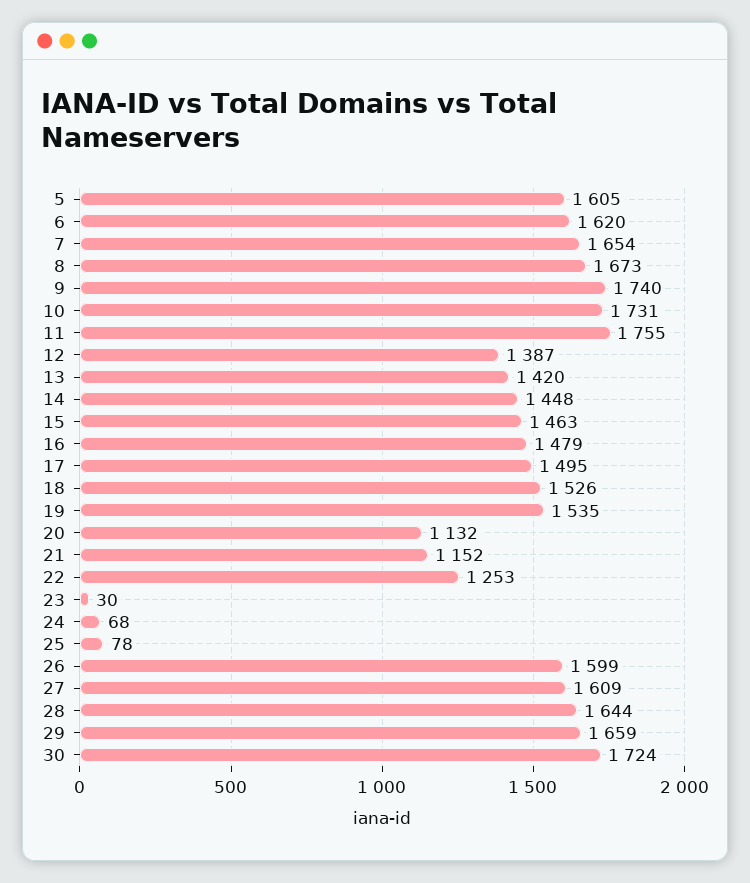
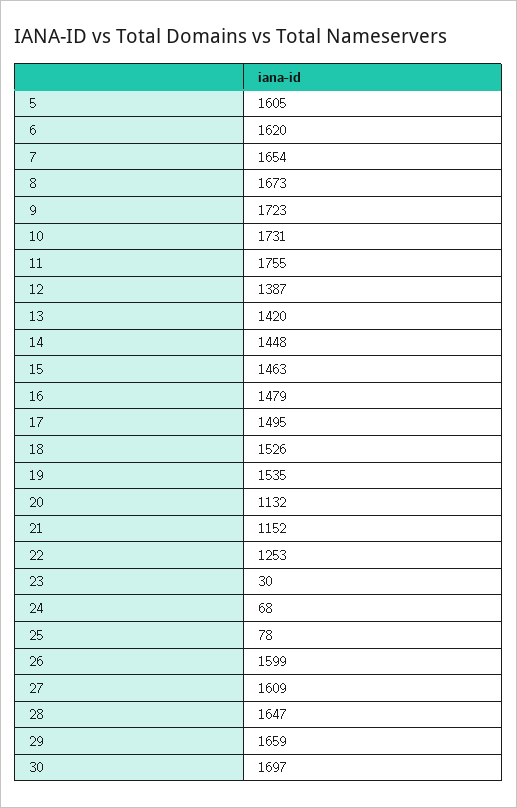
9: 1740 -> 1723
28: 1644 -> 1647
30: 1724 -> 1697

